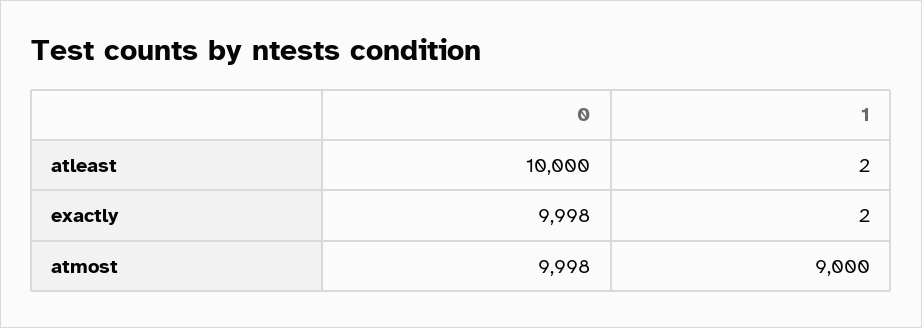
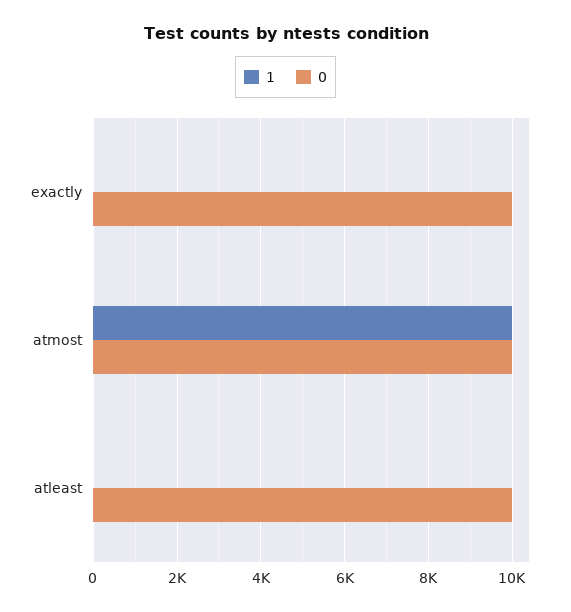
1, atmost: 9000 -> 10000

